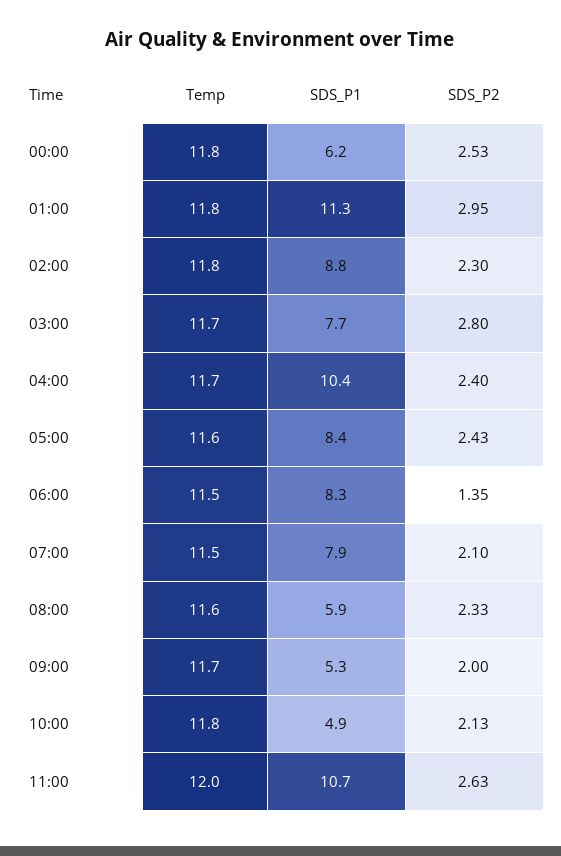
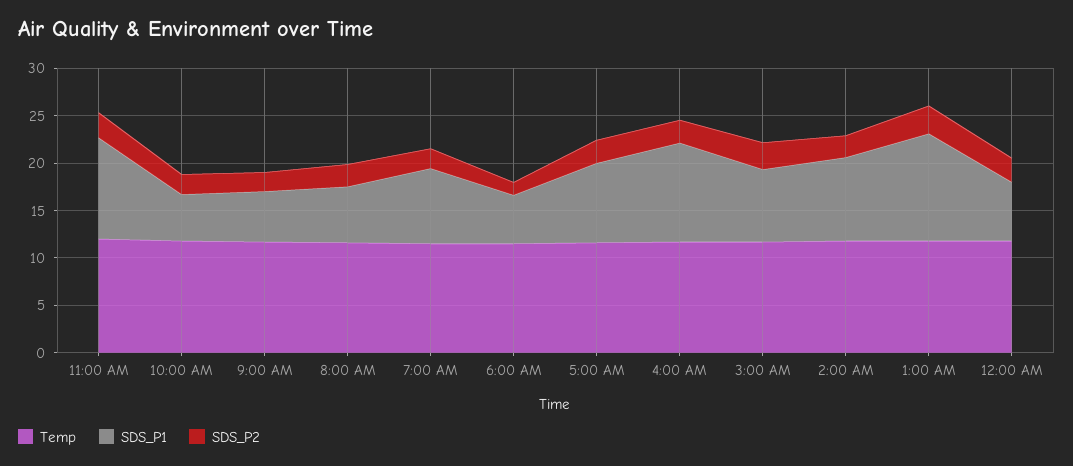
SDS_P1, 06:00: 8.3 -> 5

